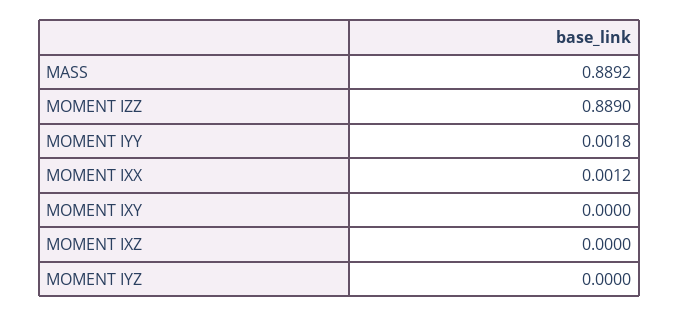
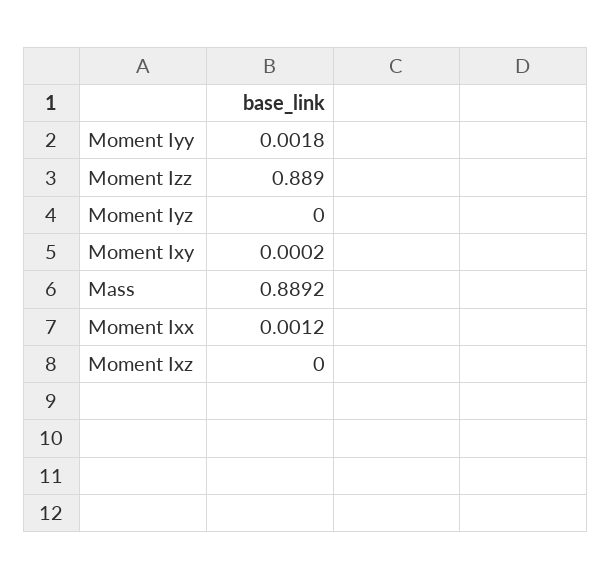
MOMENT IXY: 0 -> 0.0002

